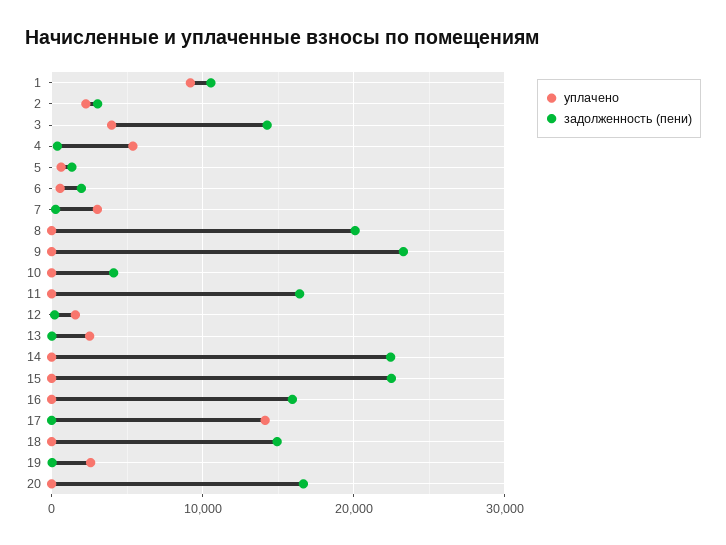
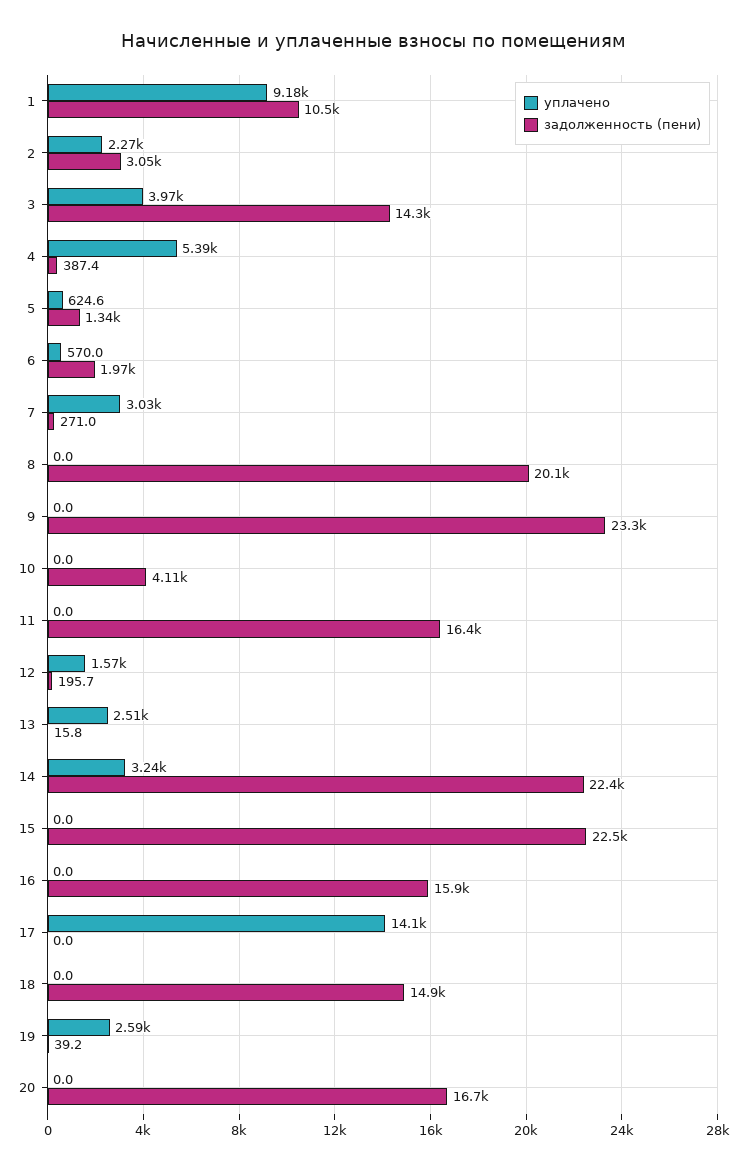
уплачено, 14: 0 -> 3240

